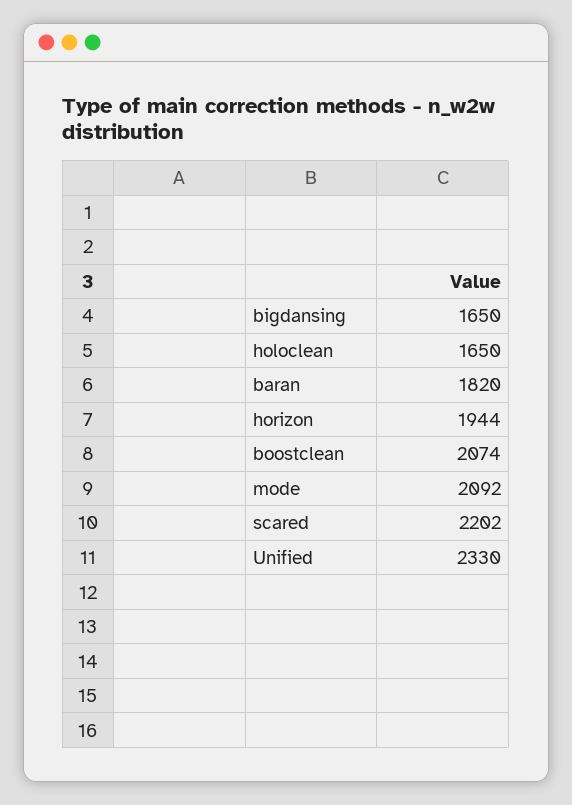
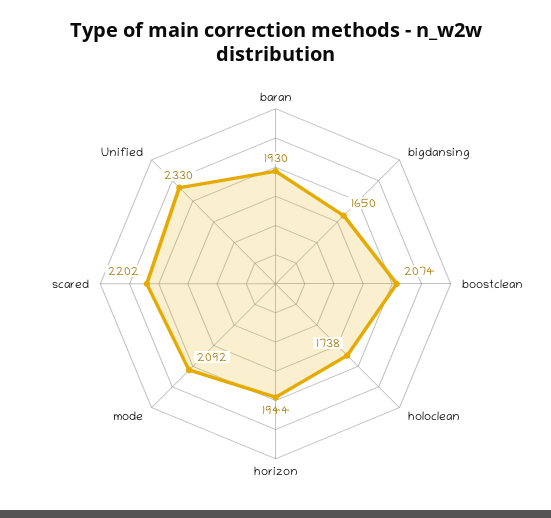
holoclean: 1650 -> 1738
baran: 1820 -> 1930

